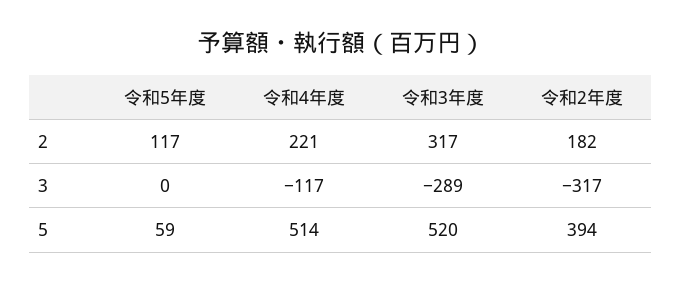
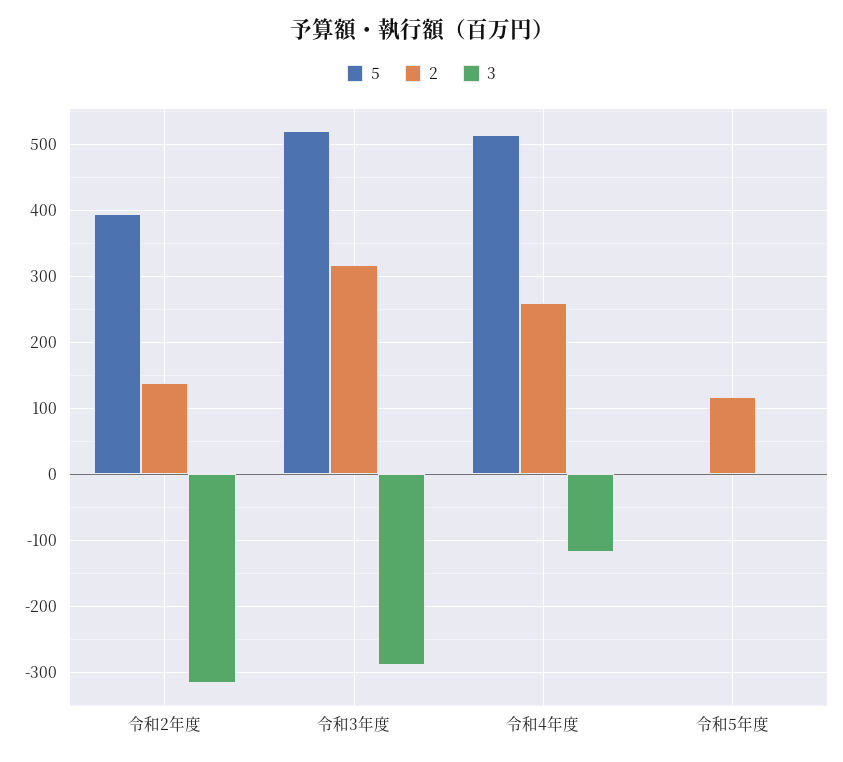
2, 令和4年度: 221 -> 260
2, 令和2年度: 182 -> 140
5, 令和5年度: 59 -> 0

